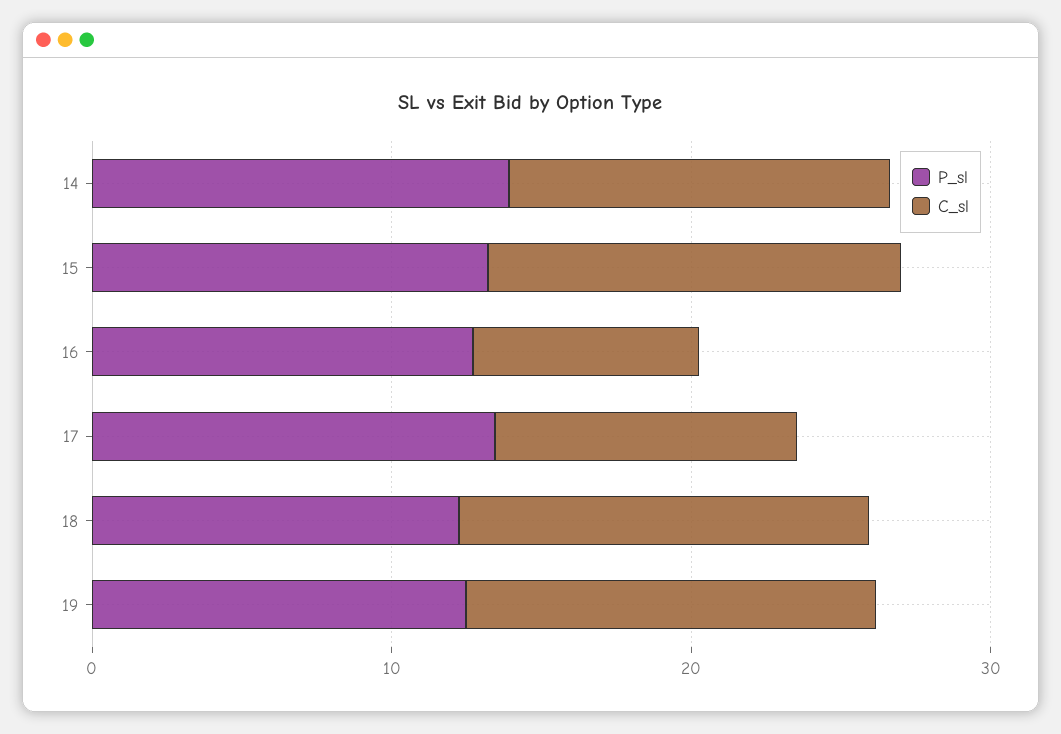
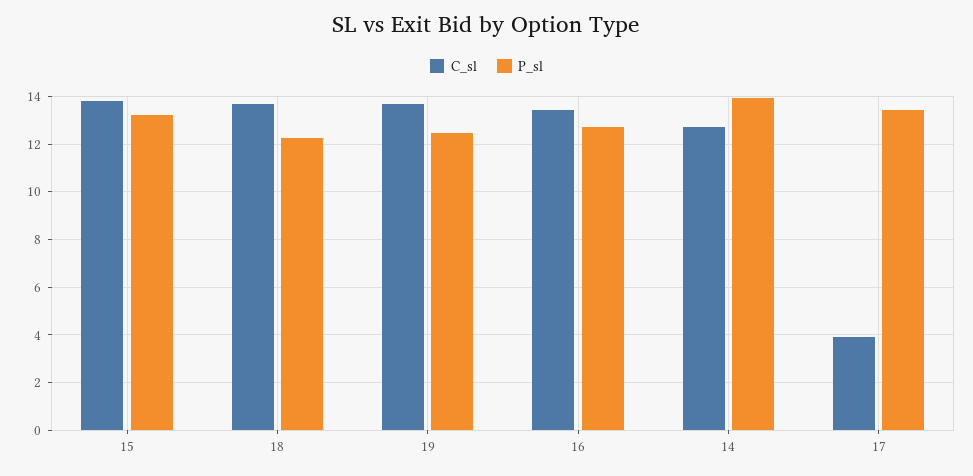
C_sl, 16: 8 -> 13.5
C_sl, 17: 10 -> 4

